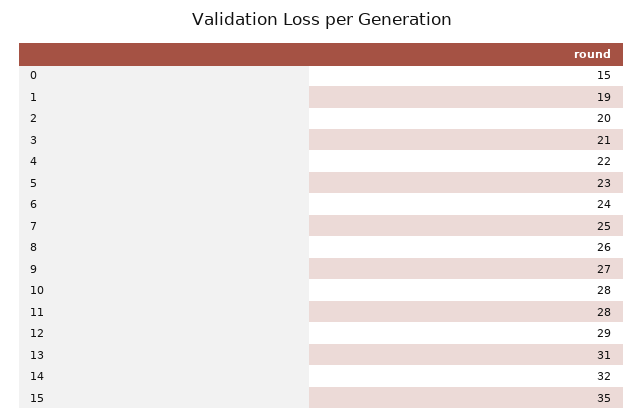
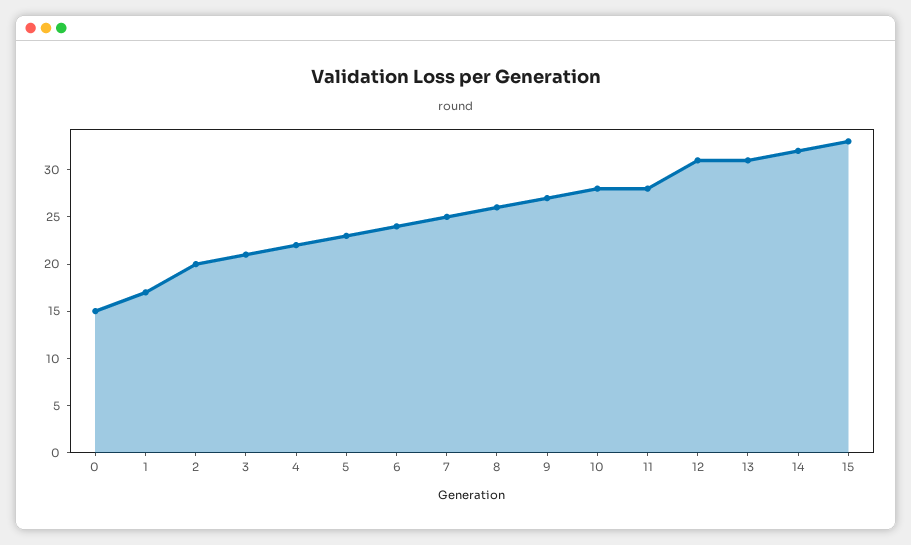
1: 19 -> 17
12: 29 -> 31
15: 35 -> 33

